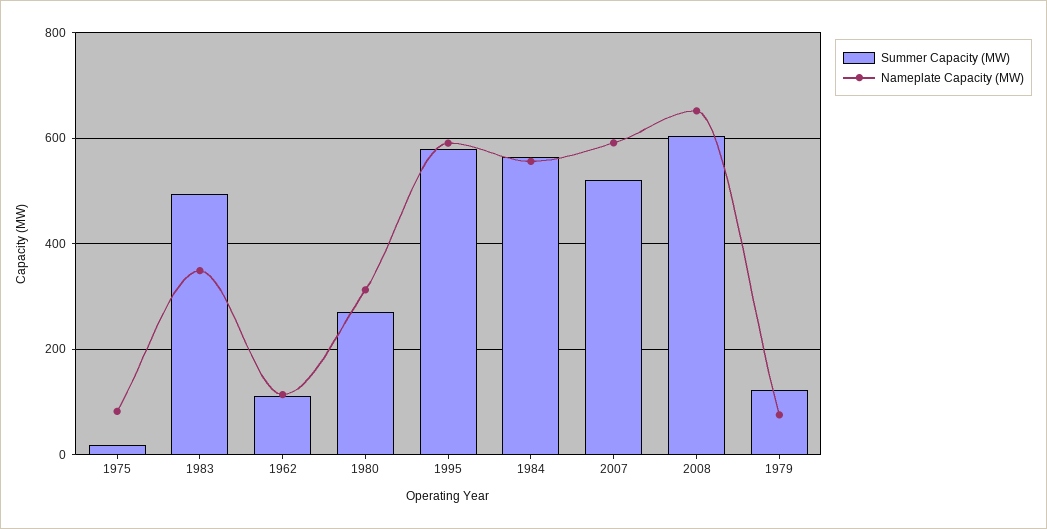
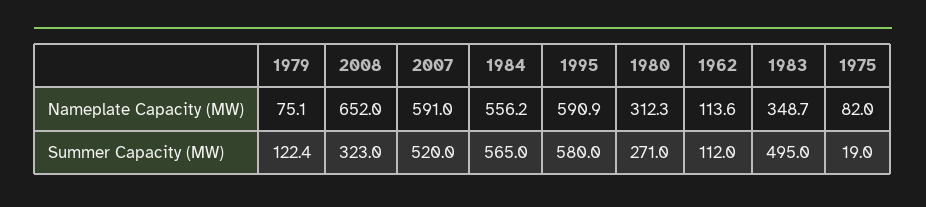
Summer Capacity (MW), 2008: 600 -> 323

